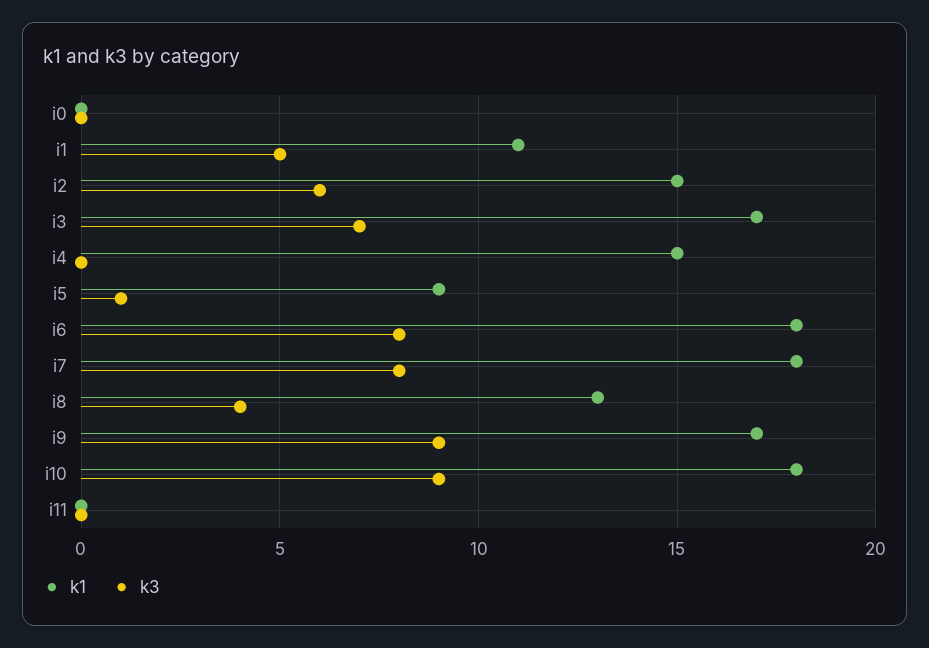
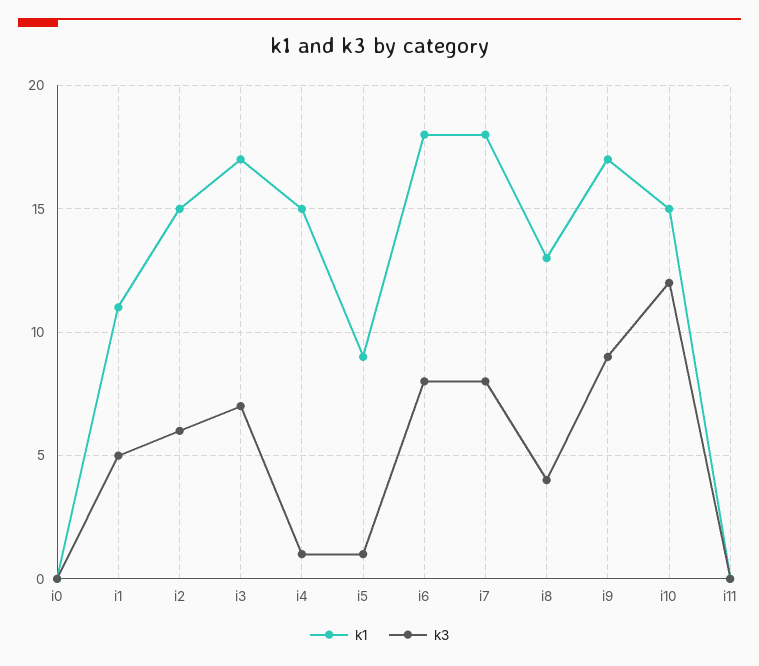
k3, i4: 0 -> 1
k1, i10: 18 -> 15
k3, i10: 9 -> 12

